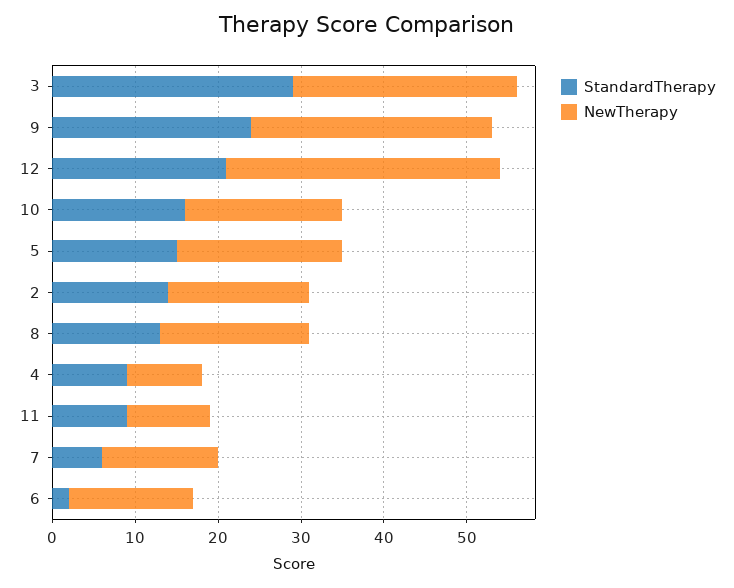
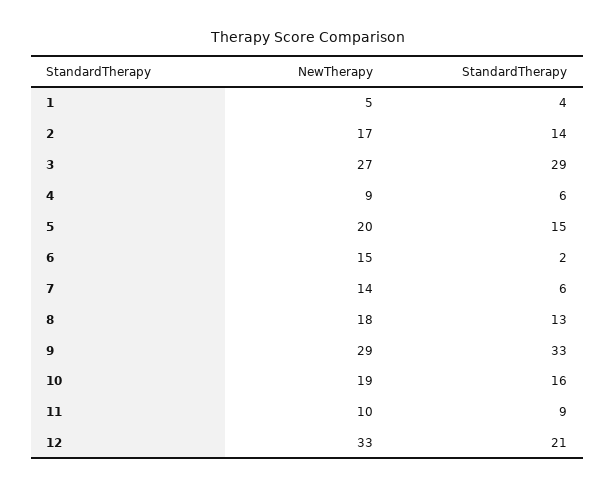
StandardTherapy, 9: 24 -> 33
StandardTherapy, 4: 9 -> 6
NewTherapy, 1: none -> 5
StandardTherapy, 1: none -> 4

